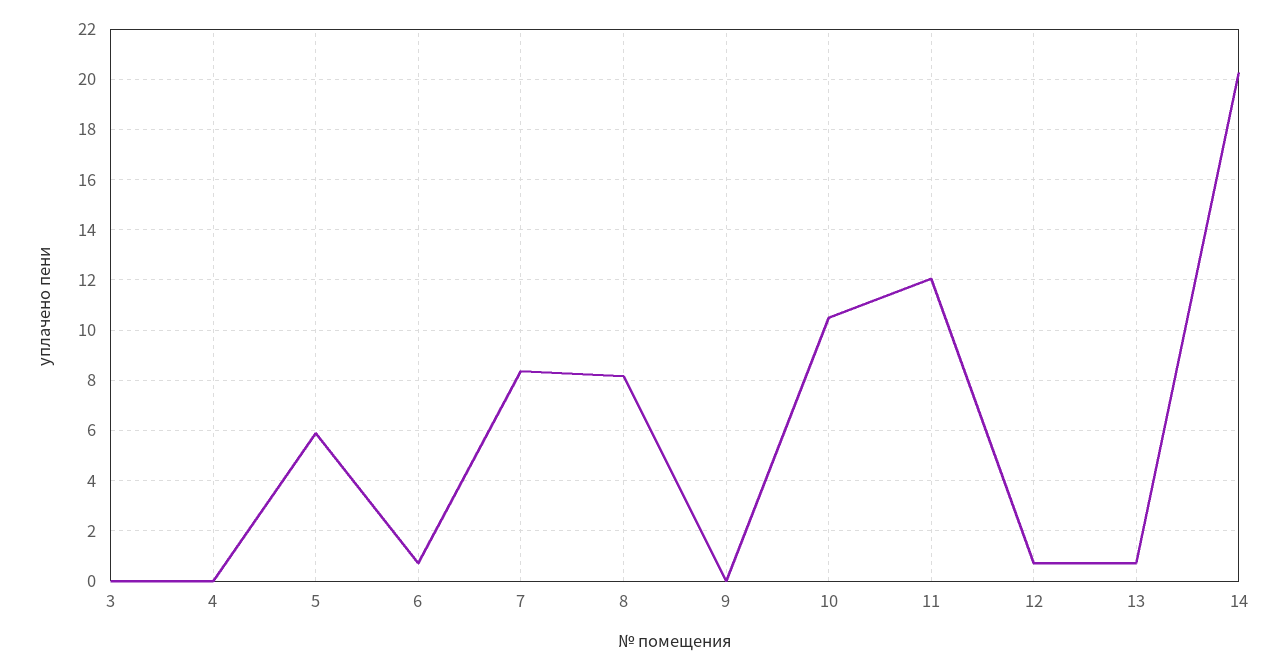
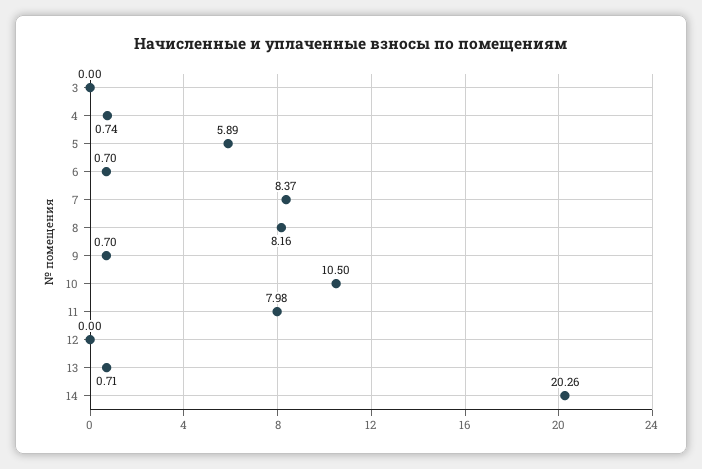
4: 0 -> 0.74
9: 0 -> 0.7
11: 12 -> 7.98
12: 0.75 -> 0

